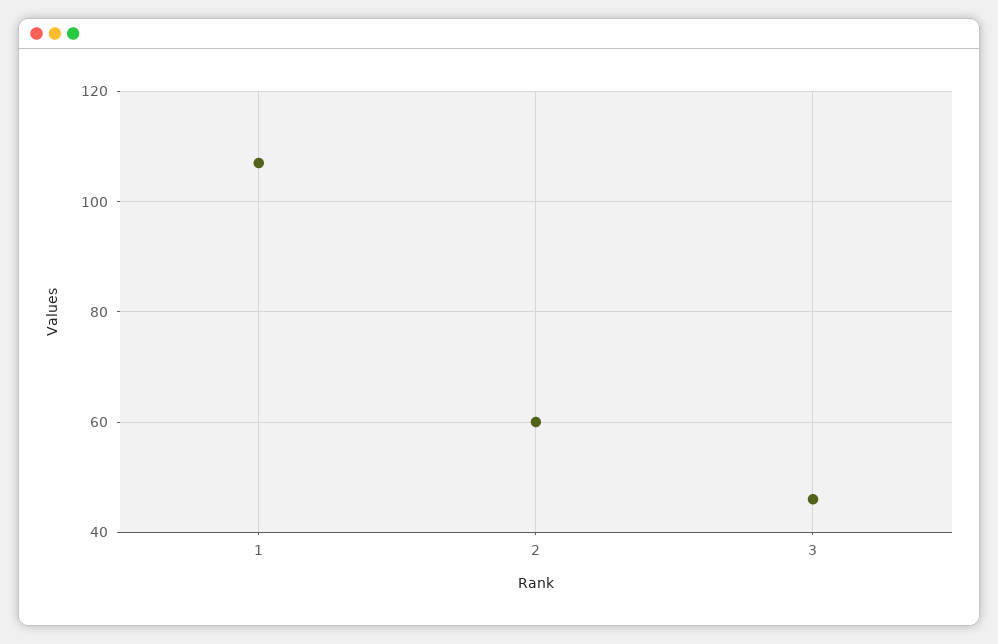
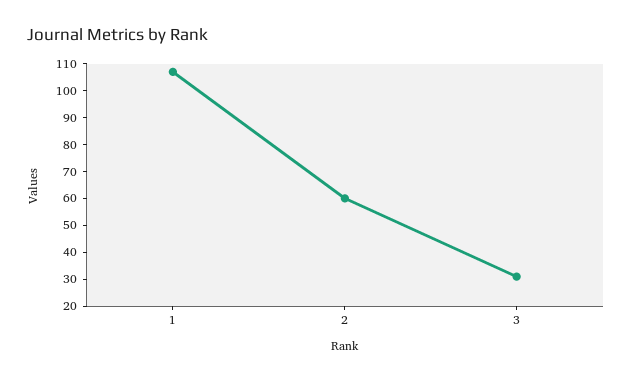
3: 45 -> 30

